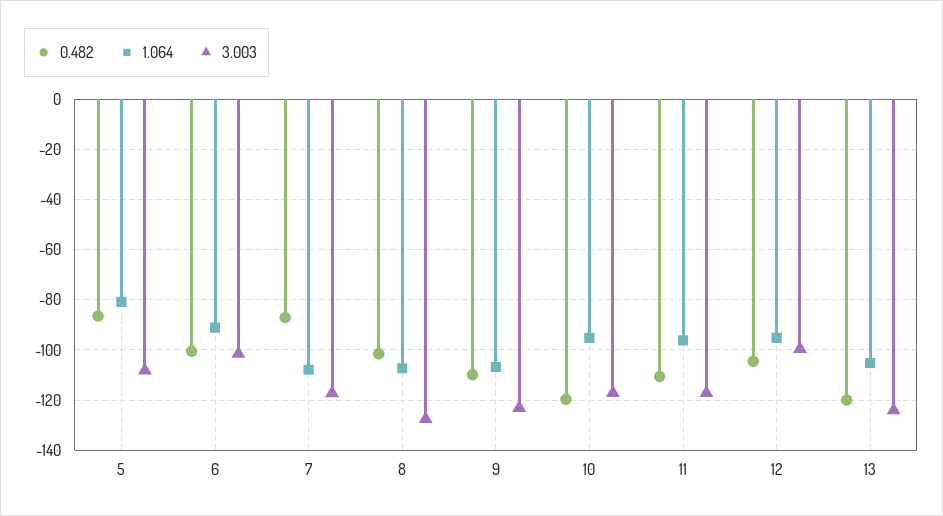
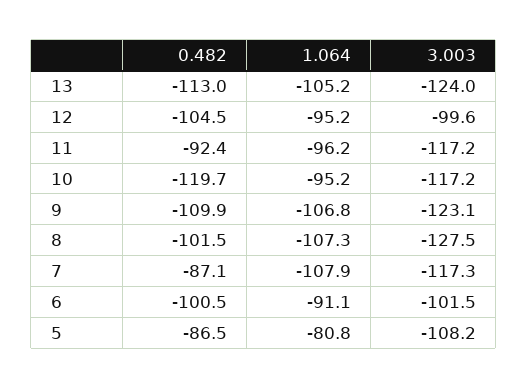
0.482, 11: -110 -> -92.4
0.482, 13: -120 -> -113

